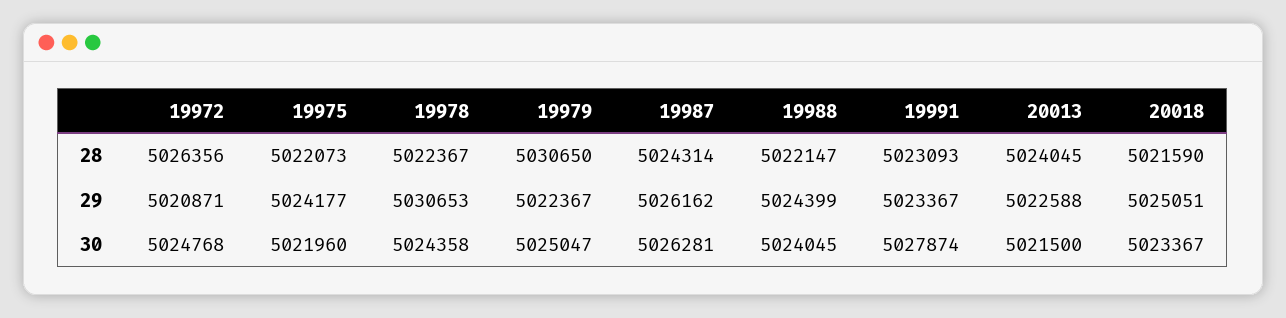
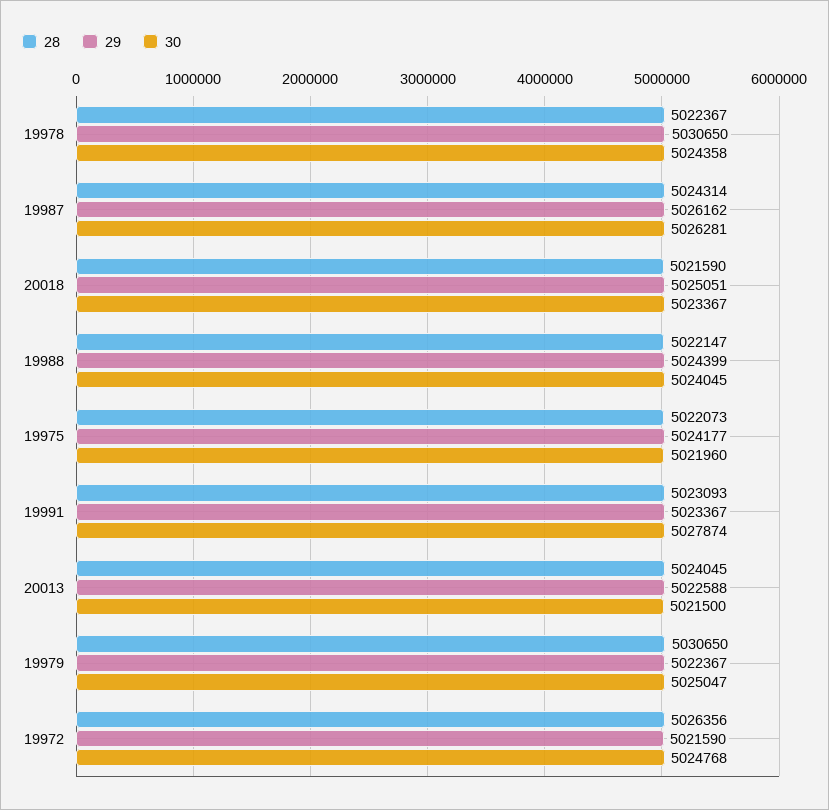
29, 19972: 5020871 -> 5021590
29, 19978: 5030653 -> 5030650

